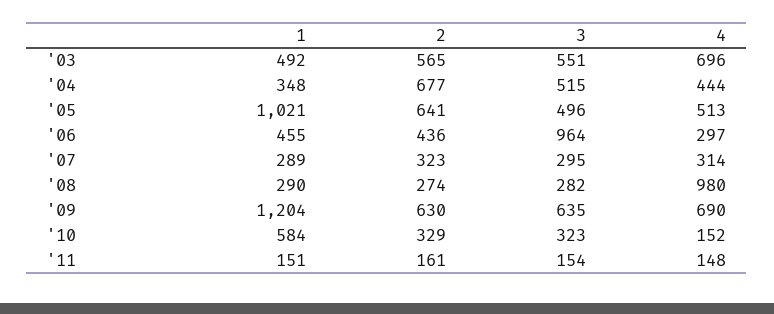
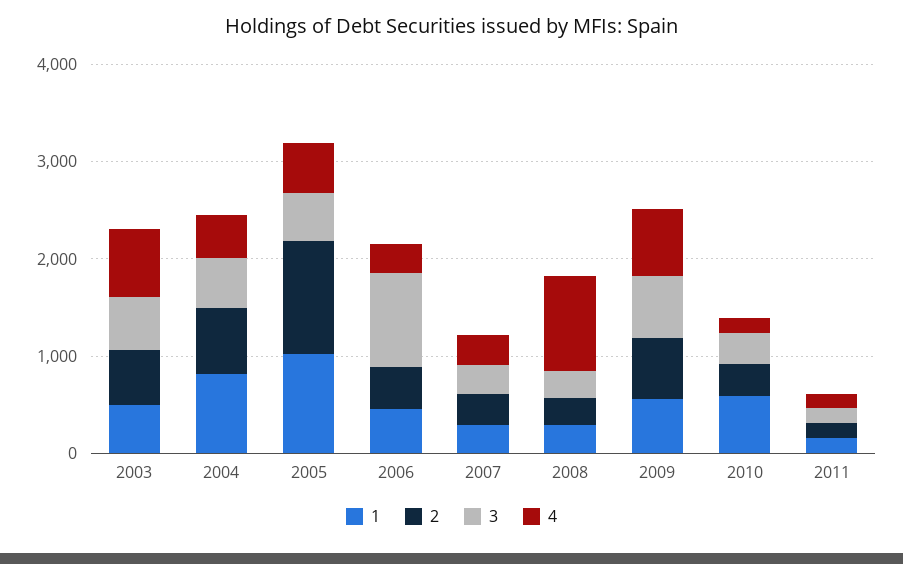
1, '04: 348 -> 800
2, '05: 641 -> 1200
1, '09: 1204 -> 600

